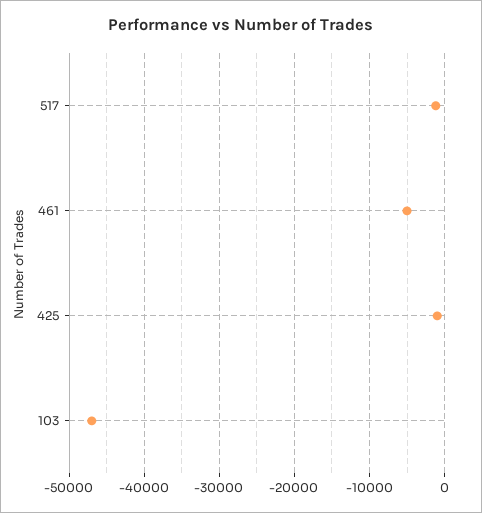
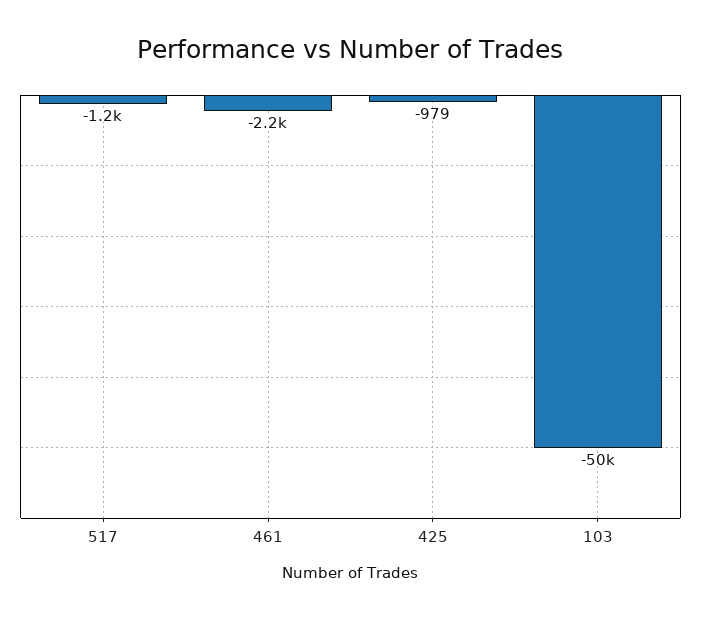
461: -5000 -> -2200
103: -47000 -> -50000

